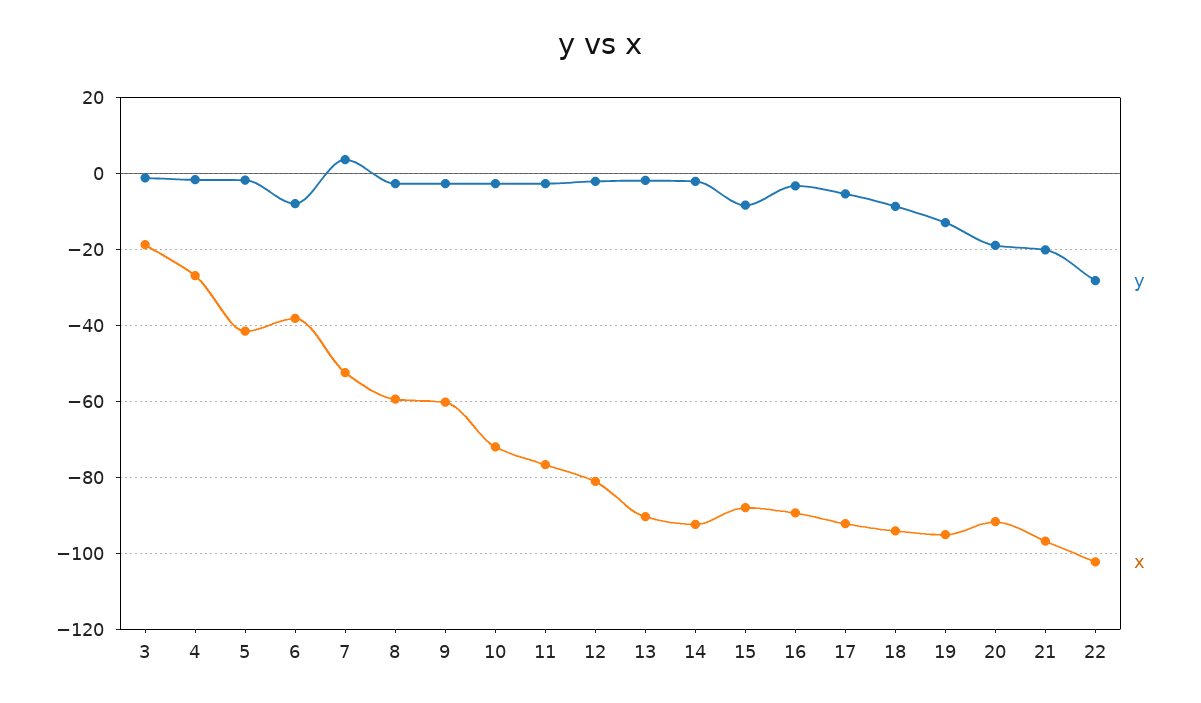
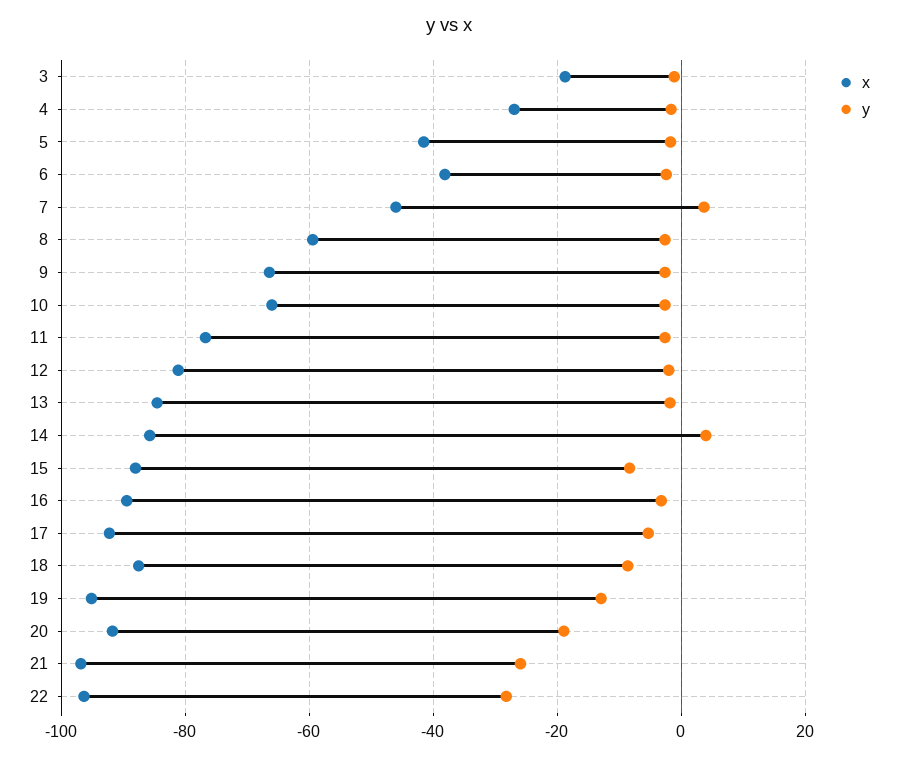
y, 6: -8 -> -2
x, 7: -52 -> -46
x, 9: -60 -> -66
x, 10: -72 -> -66
x, 13: -90 -> -84
y, 14: -2 -> 4
x, 14: -92 -> -86
x, 18: -94 -> -88
y, 21: -20 -> -26
x, 22: -102 -> -96

